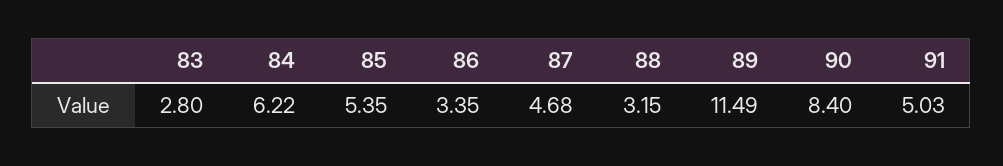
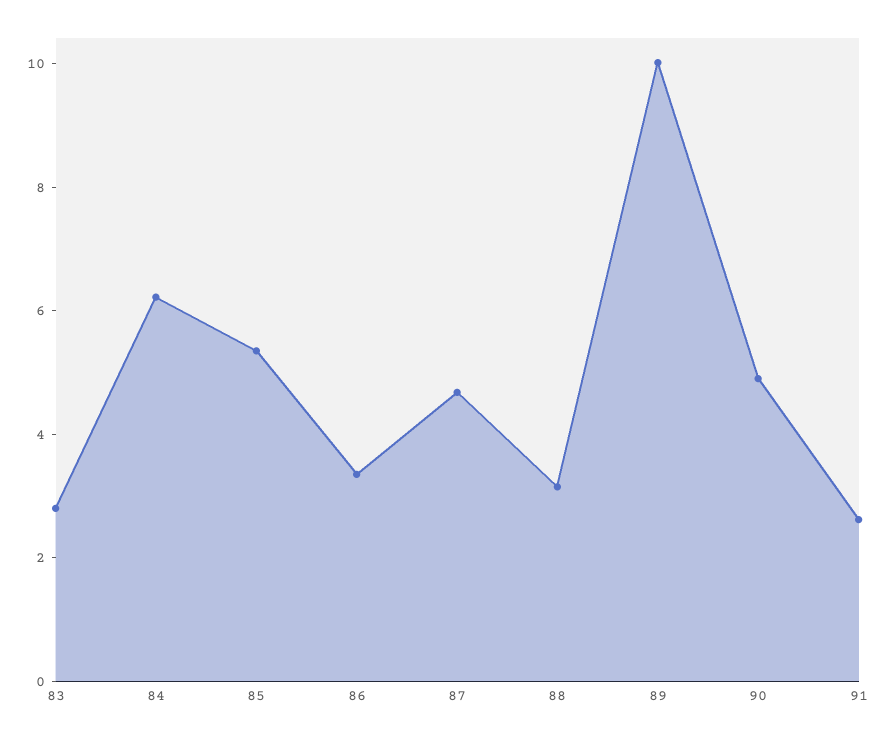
89: 11.49 -> 10
90: 8.4 -> 5
91: 5.03 -> 2.5

